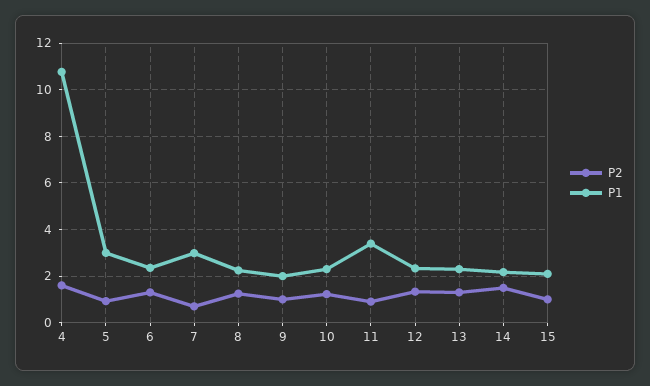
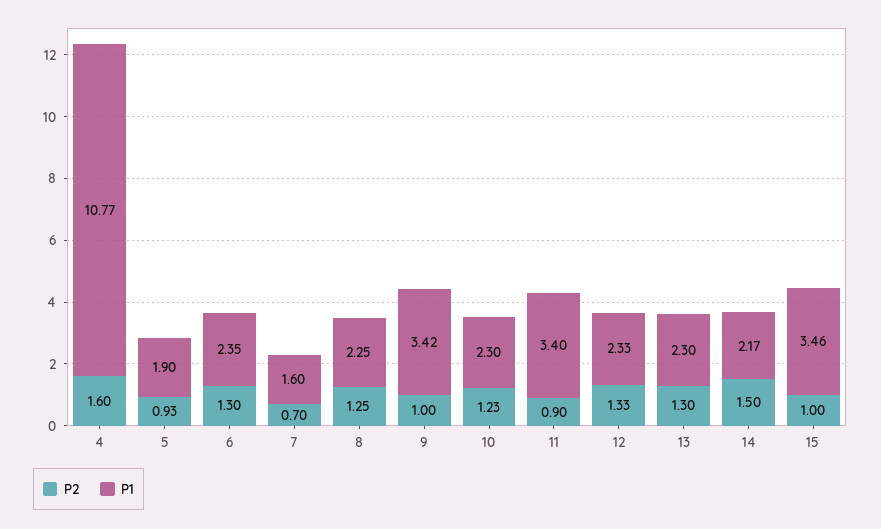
P1, 5: 3 -> 1.9
P1, 7: 3 -> 1.6
P1, 9: 2 -> 3.42
P1, 15: 2 -> 3.46

